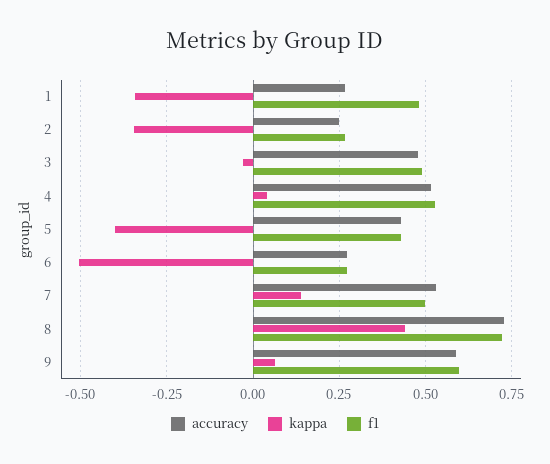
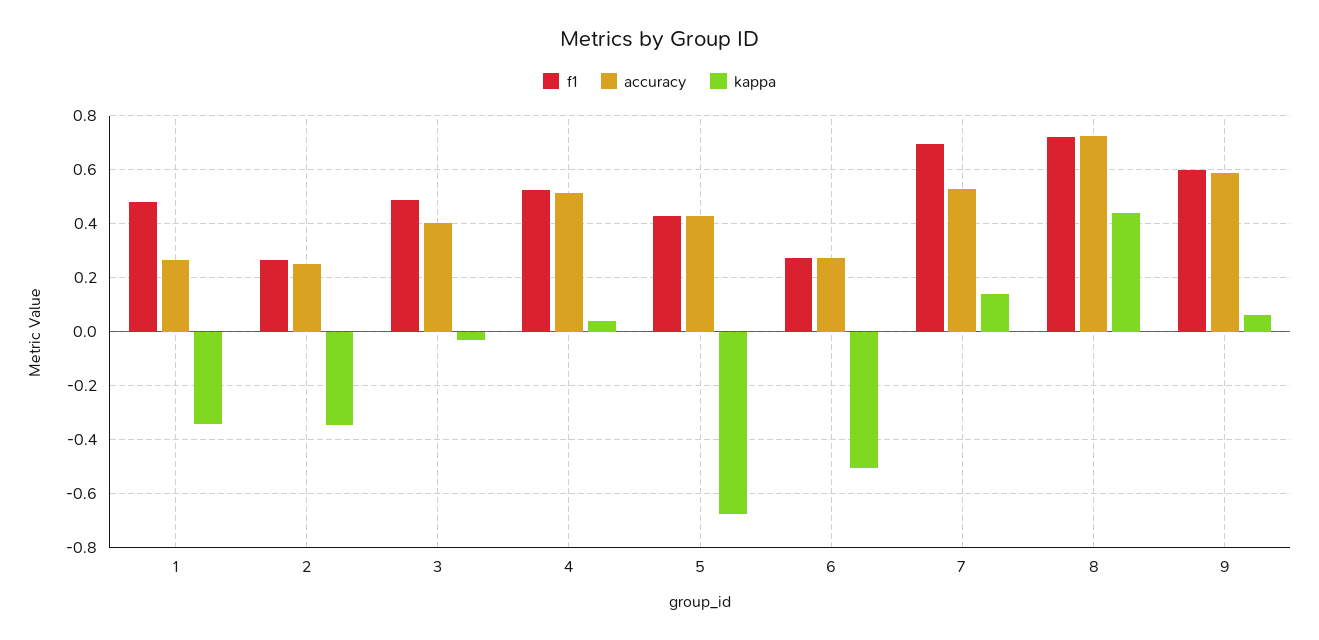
accuracy, 3: 0.475 -> 0.4
kappa, 5: -0.4 -> -0.675
f1, 7: 0.5 -> 0.7

